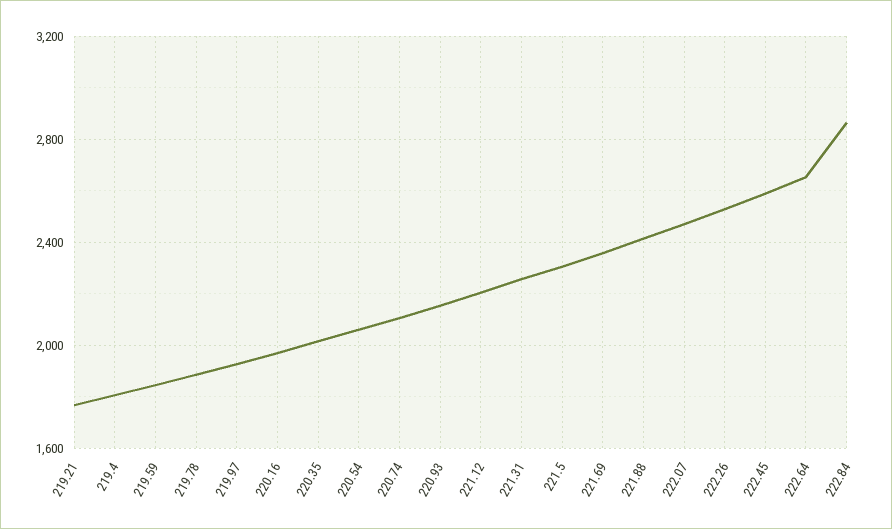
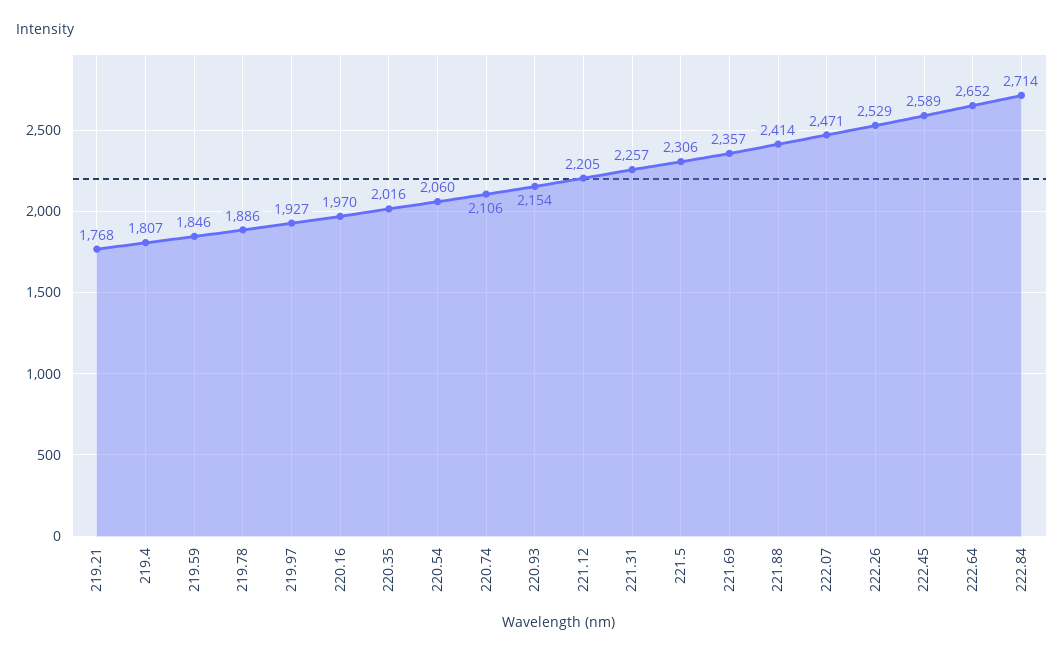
222.84: 2850 -> 2714

